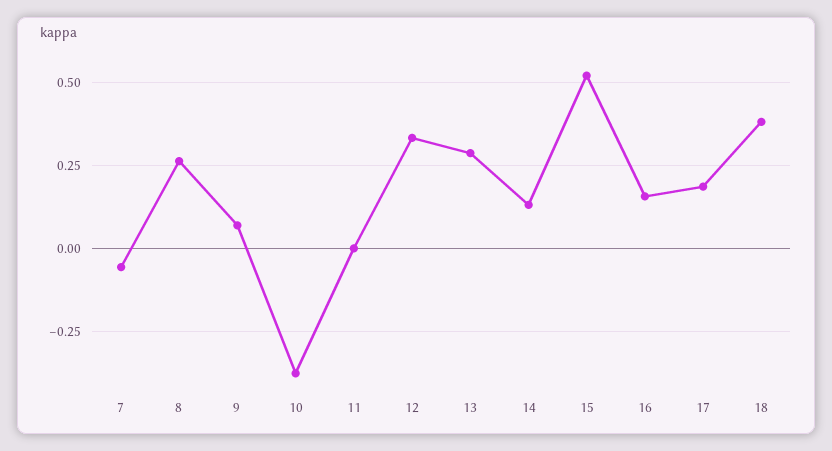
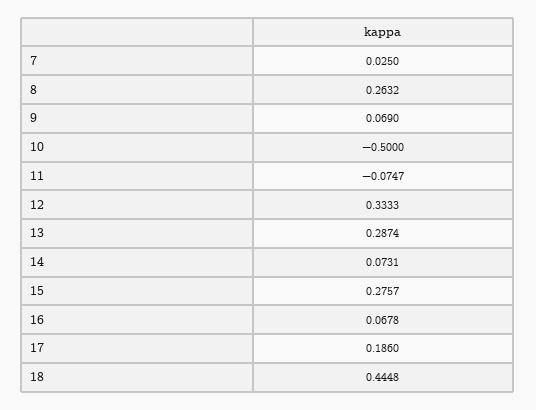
7: -0.05 -> 0.025
10: -0.375 -> -0.5
11: 0 -> -0.0747
14: 0.125 -> 0.0731
15: 0.525 -> 0.2757
16: 0.15 -> 0.0678
18: 0.375 -> 0.4448

